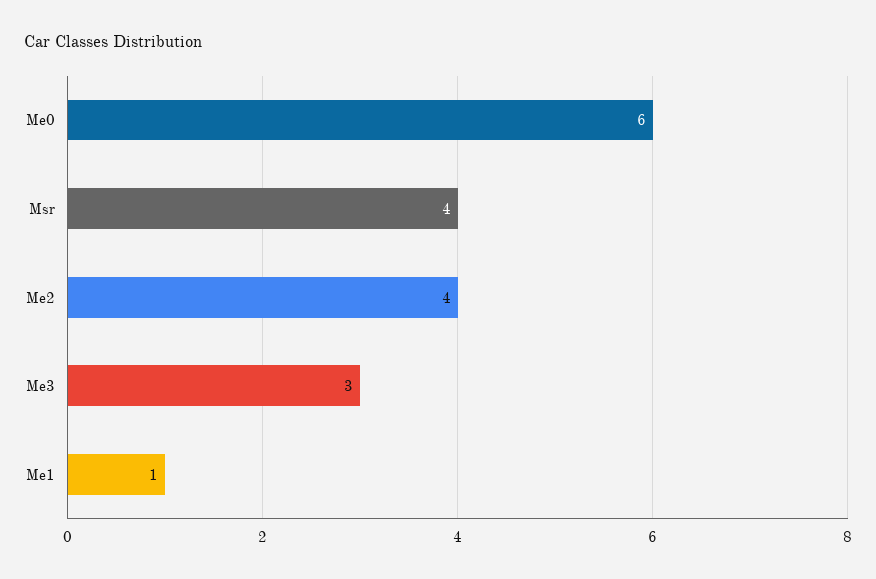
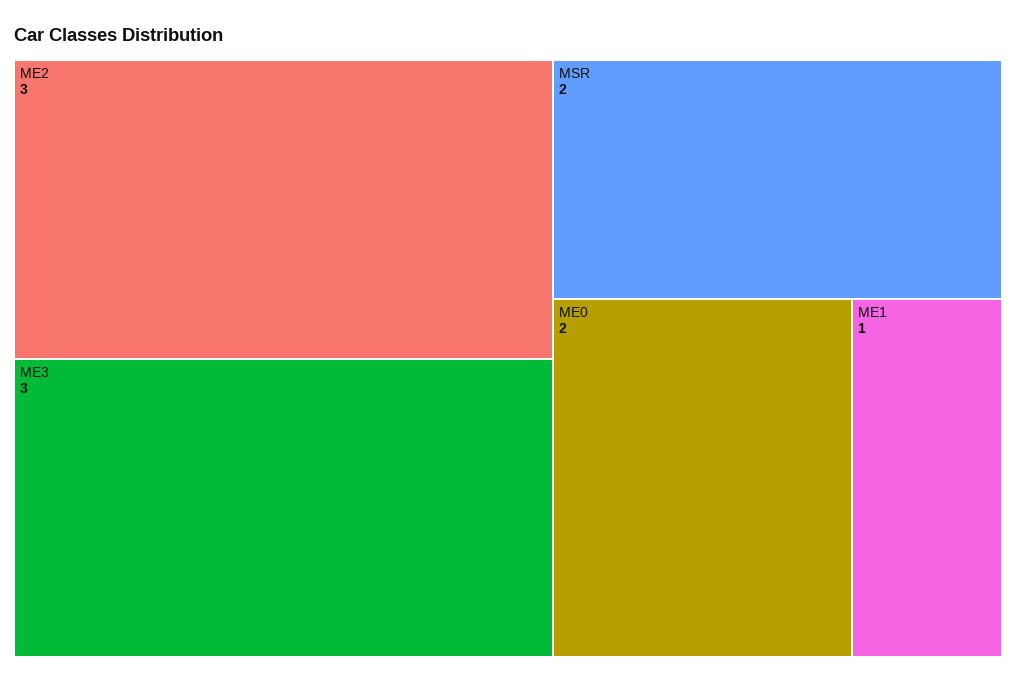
Me0: 6 -> 2
Msr: 4 -> 2
Me2: 4 -> 3

